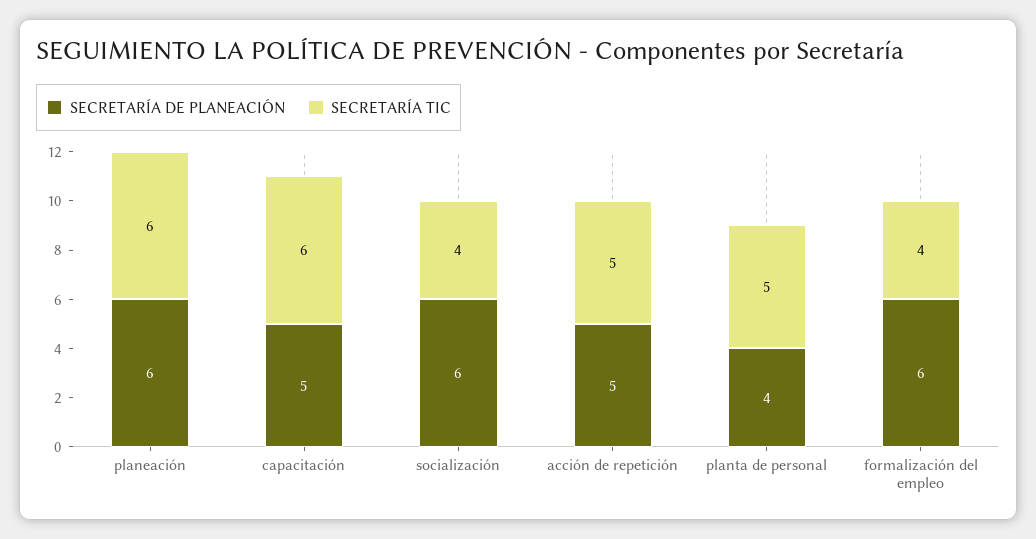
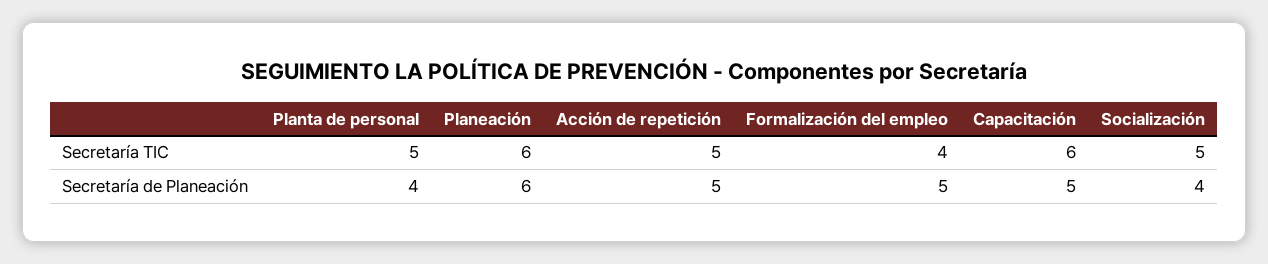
SECRETARÍA DE PLANEACIÓN, socialización: 6 -> 4
SECRETARÍA TIC, socialización: 4 -> 5
SECRETARÍA DE PLANEACIÓN, formalización del empleo: 6 -> 5

